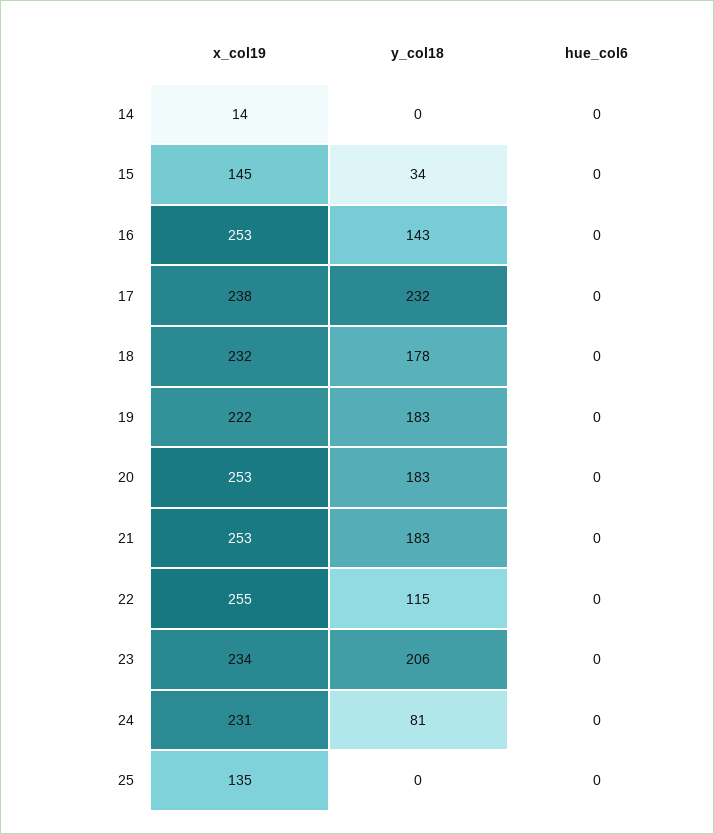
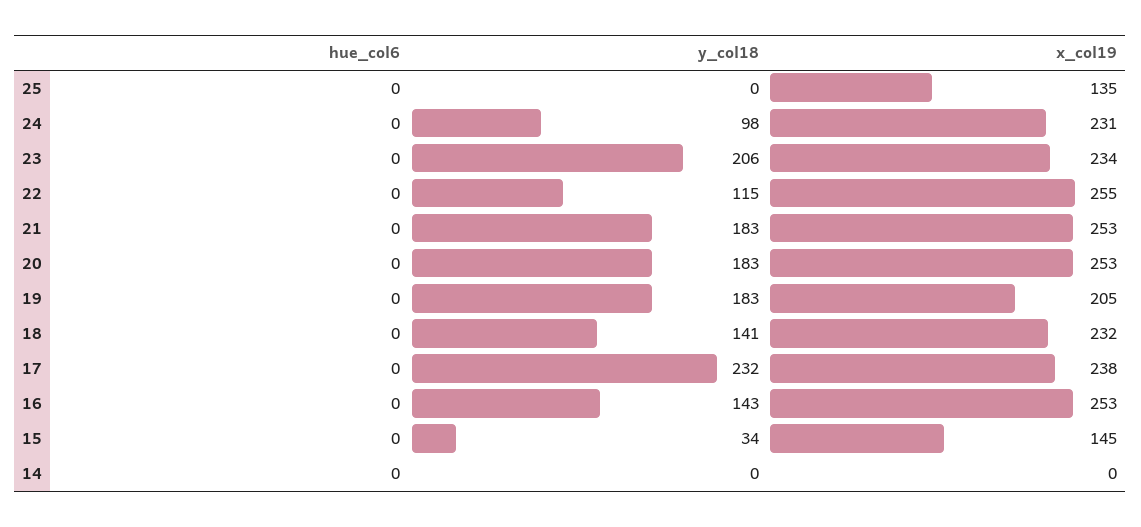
x_col19, 14: 14 -> 0
y_col18, 18: 178 -> 141
x_col19, 19: 222 -> 205
y_col18, 24: 81 -> 98

